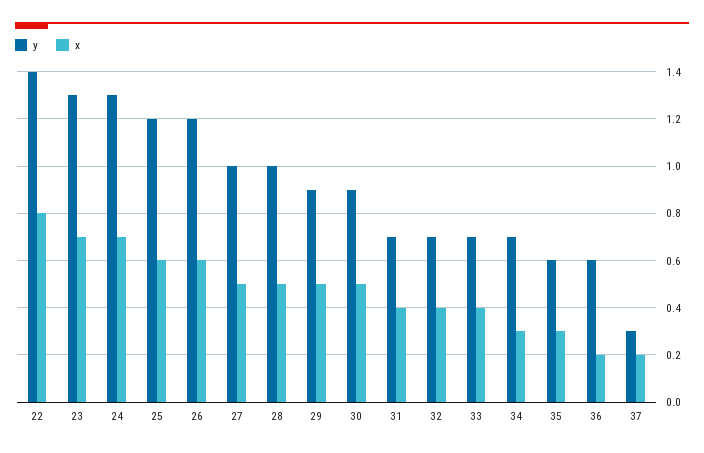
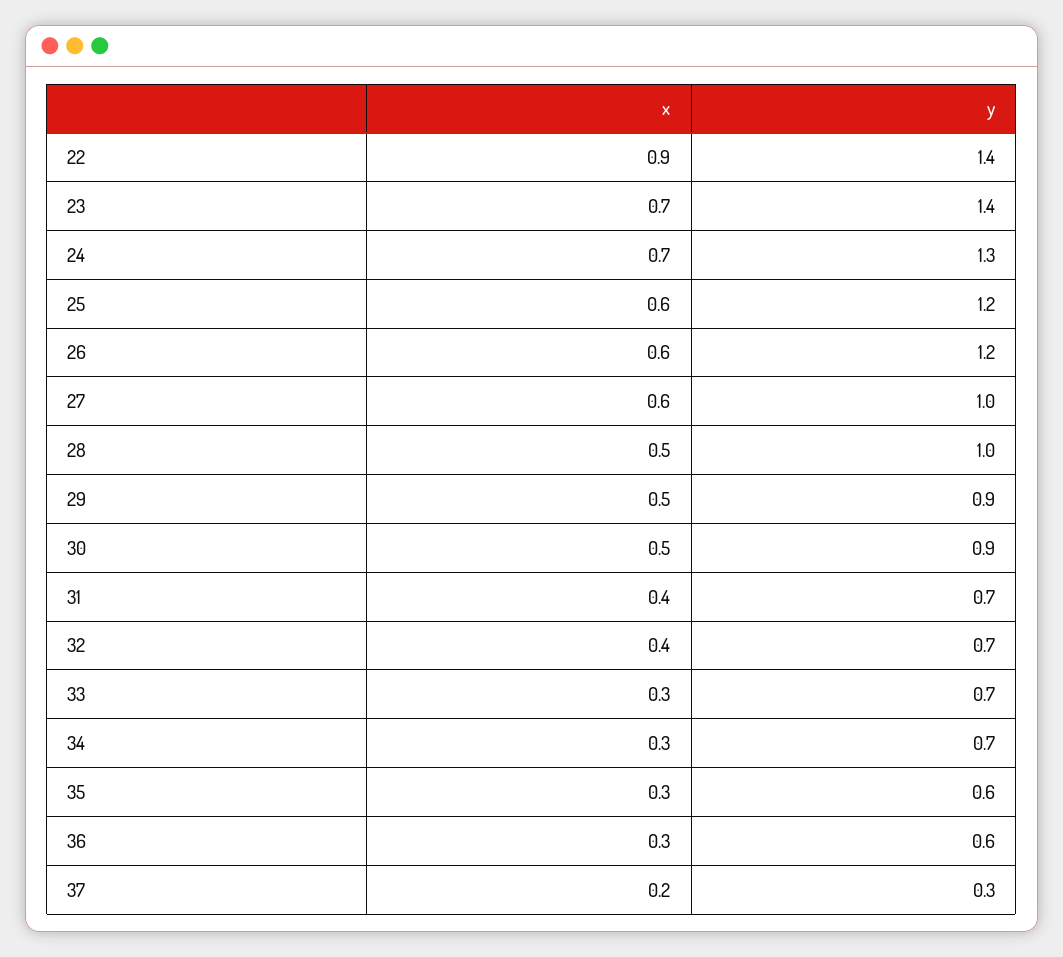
x, 22: 0.8 -> 0.9
y, 23: 1.3 -> 1.4
x, 27: 0.5 -> 0.6
x, 33: 0.4 -> 0.3
x, 36: 0.2 -> 0.3

